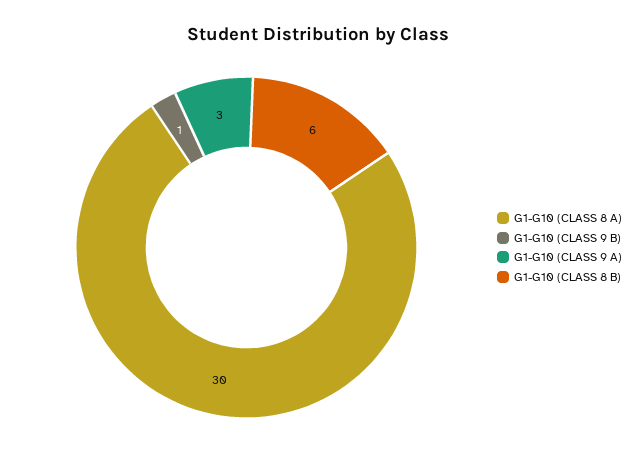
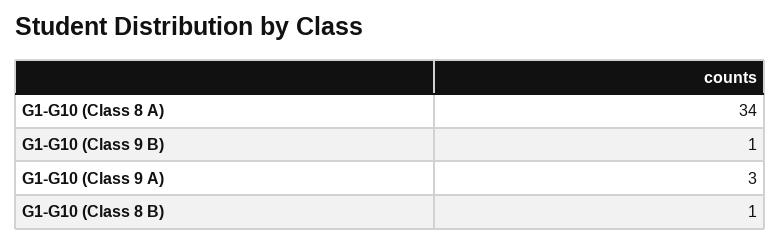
G1-G10 (CLASS 8 A): 30 -> 34
G1-G10 (CLASS 8 B): 6 -> 1

